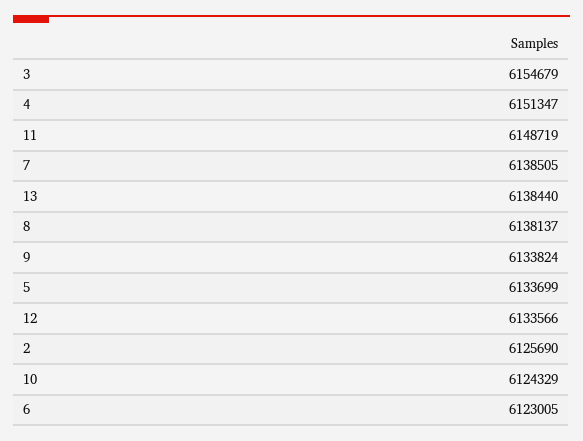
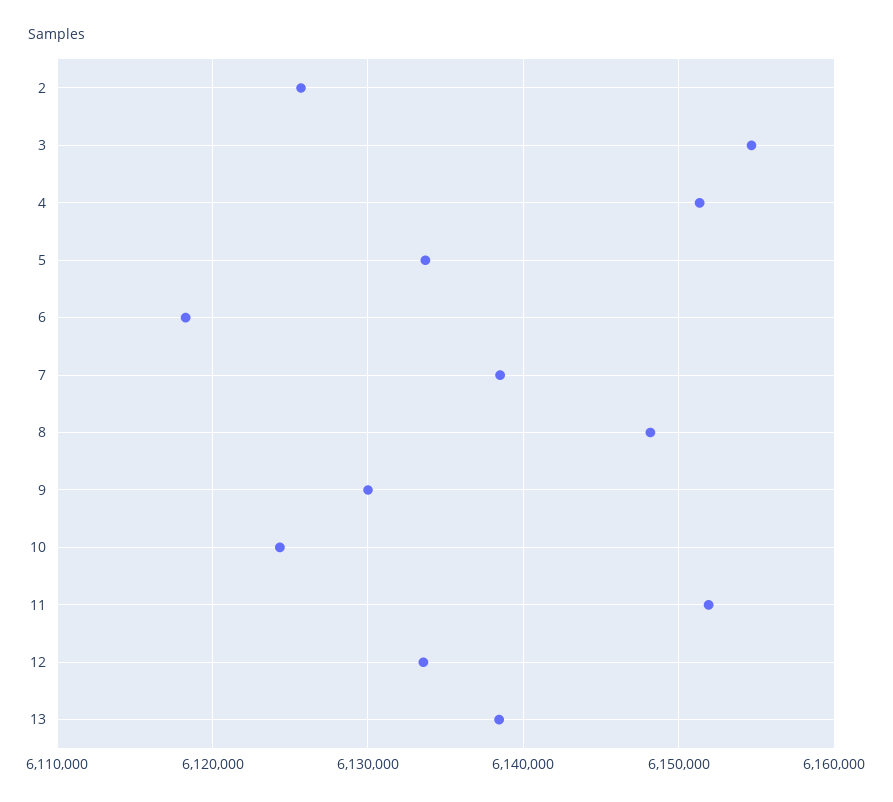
11: 6148719 -> 6152000
8: 6138137 -> 6148000
9: 6133824 -> 6130000
6: 6123005 -> 6118000

